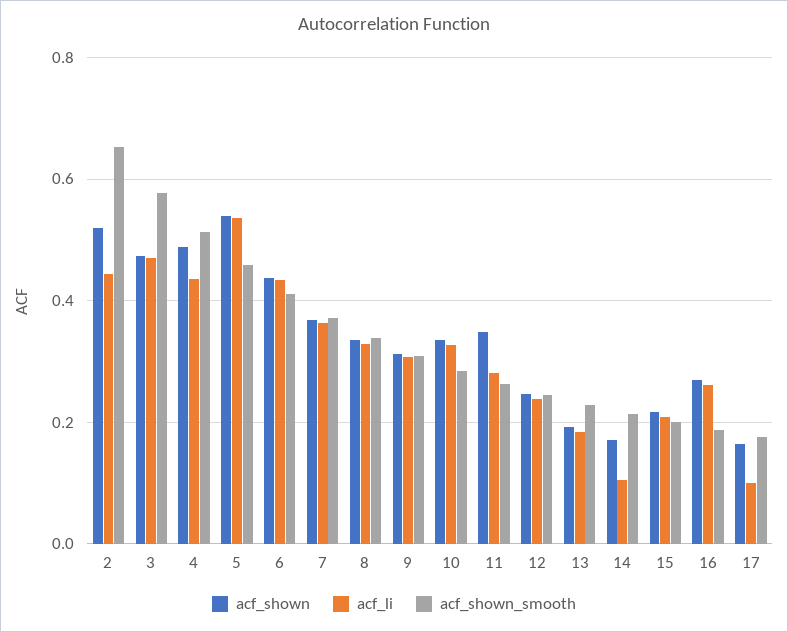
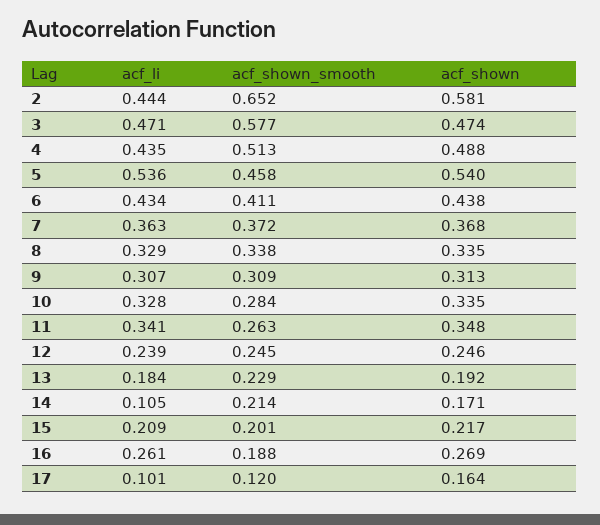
acf_shown, 2: 0.52 -> 0.581
acf_li, 11: 0.28 -> 0.341
acf_shown_smooth, 17: 0.18 -> 0.12

